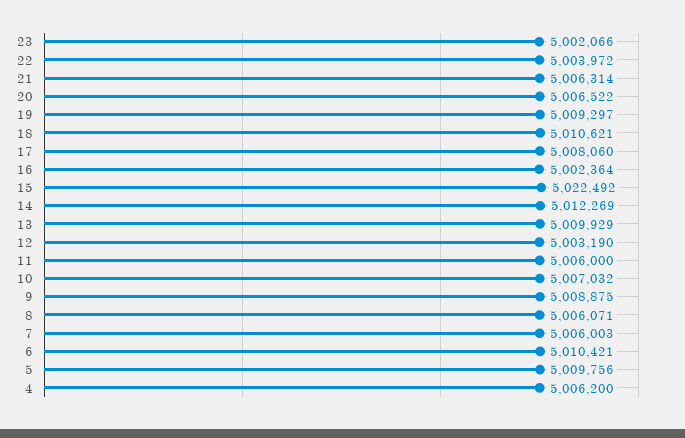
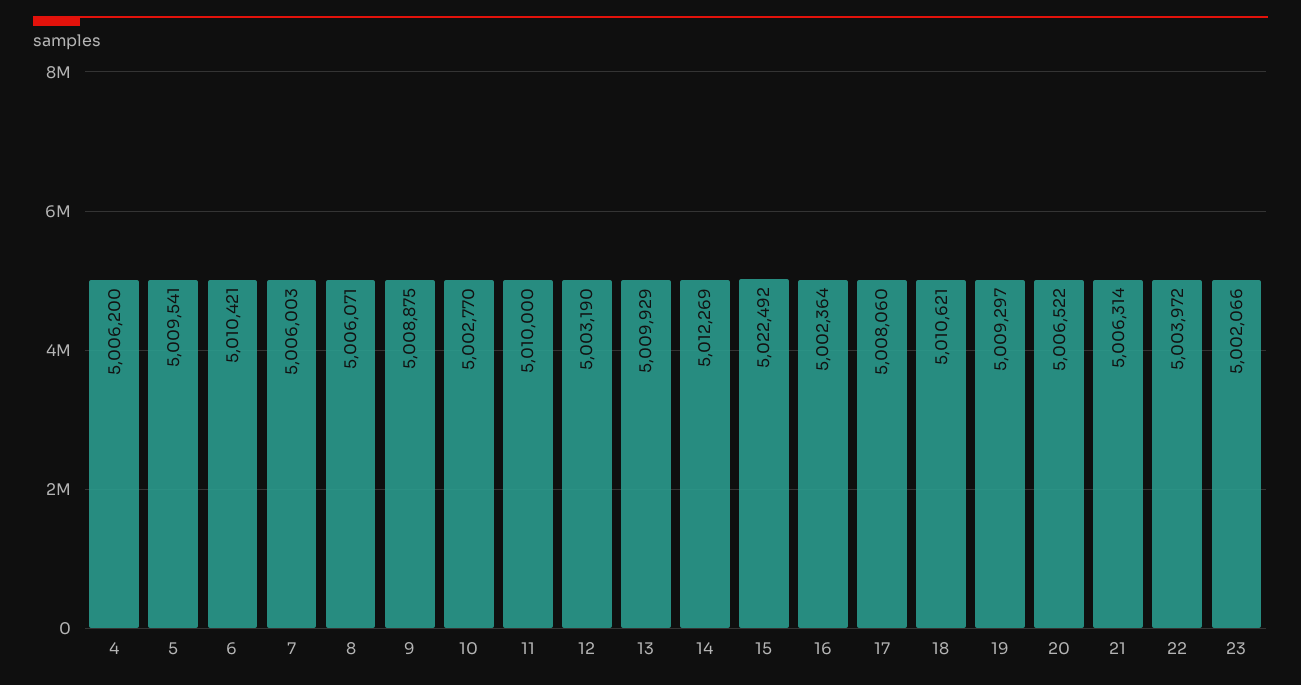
11: 5006000 -> 5010000
10: 5007032 -> 5002770
5: 5009756 -> 5009541

